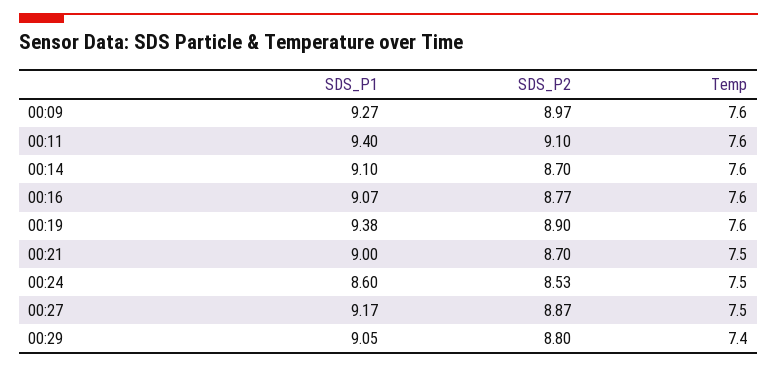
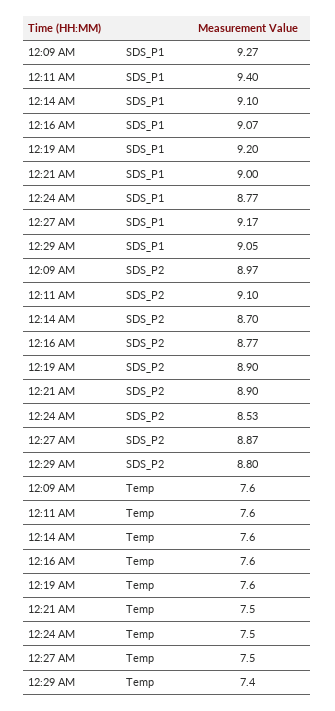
SDS_P1, 00:19: 9.38 -> 9.2
SDS_P2, 00:21: 8.7 -> 8.9
SDS_P1, 00:24: 8.6 -> 8.77

